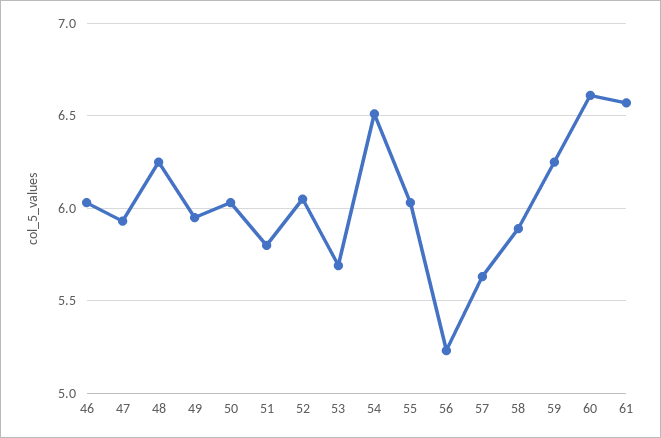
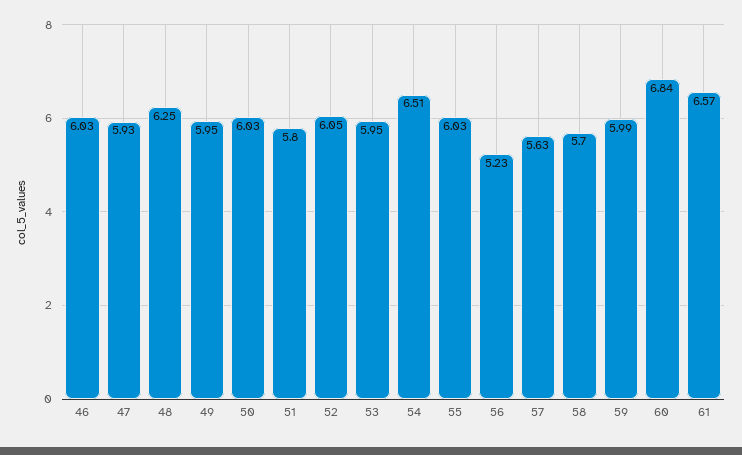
53: 5.7 -> 5.95
58: 5.9 -> 5.7
59: 6.25 -> 5.99
60: 6.6 -> 6.84

